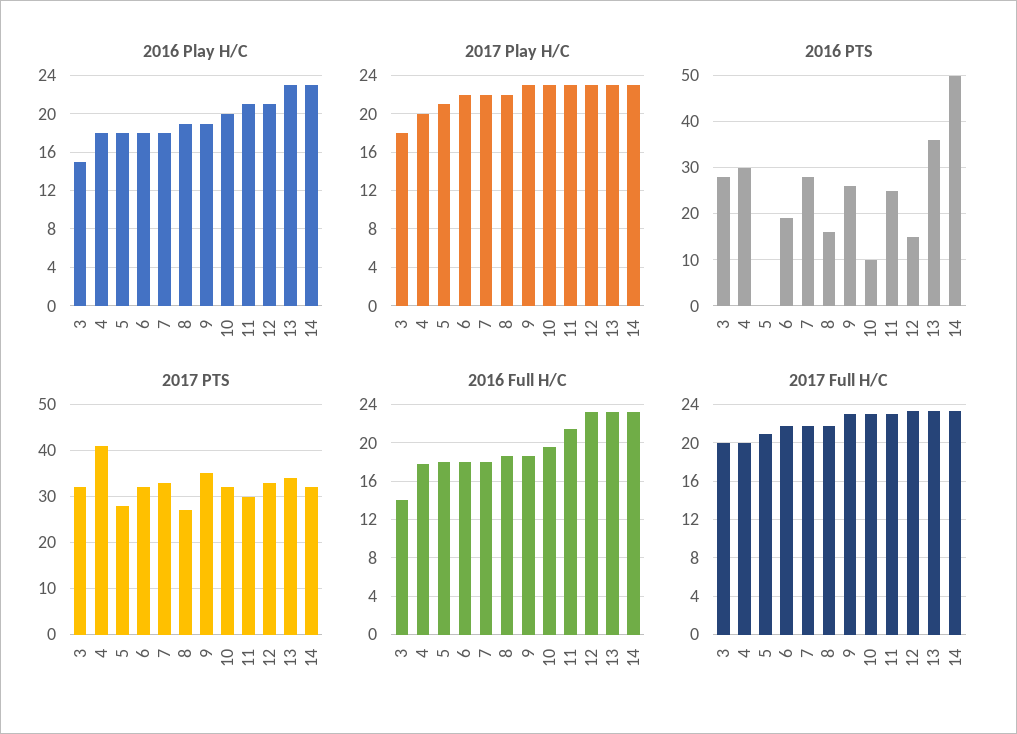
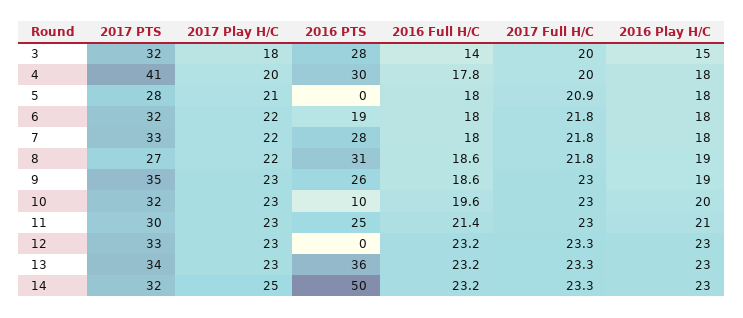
2016 Play H/C, 12: 21 -> 23
2017 Play H/C, 14: 23 -> 25
2016 PTS, 8: 15 -> 31
2016 PTS, 12: 15 -> 0

